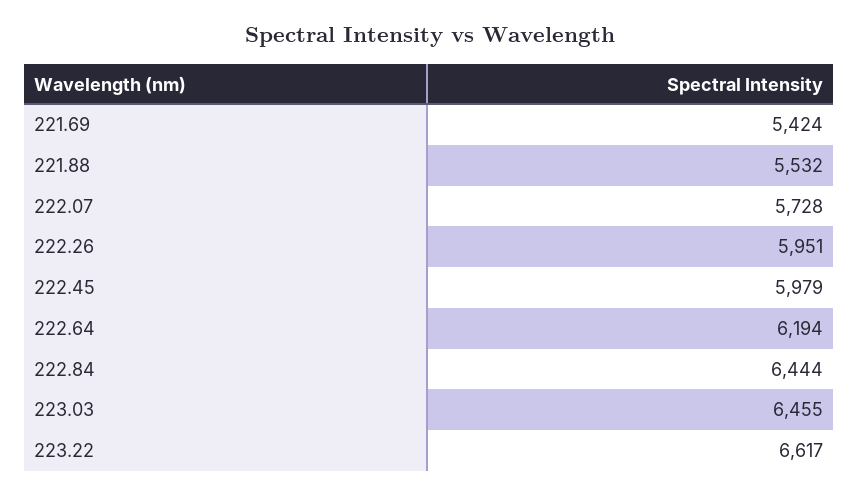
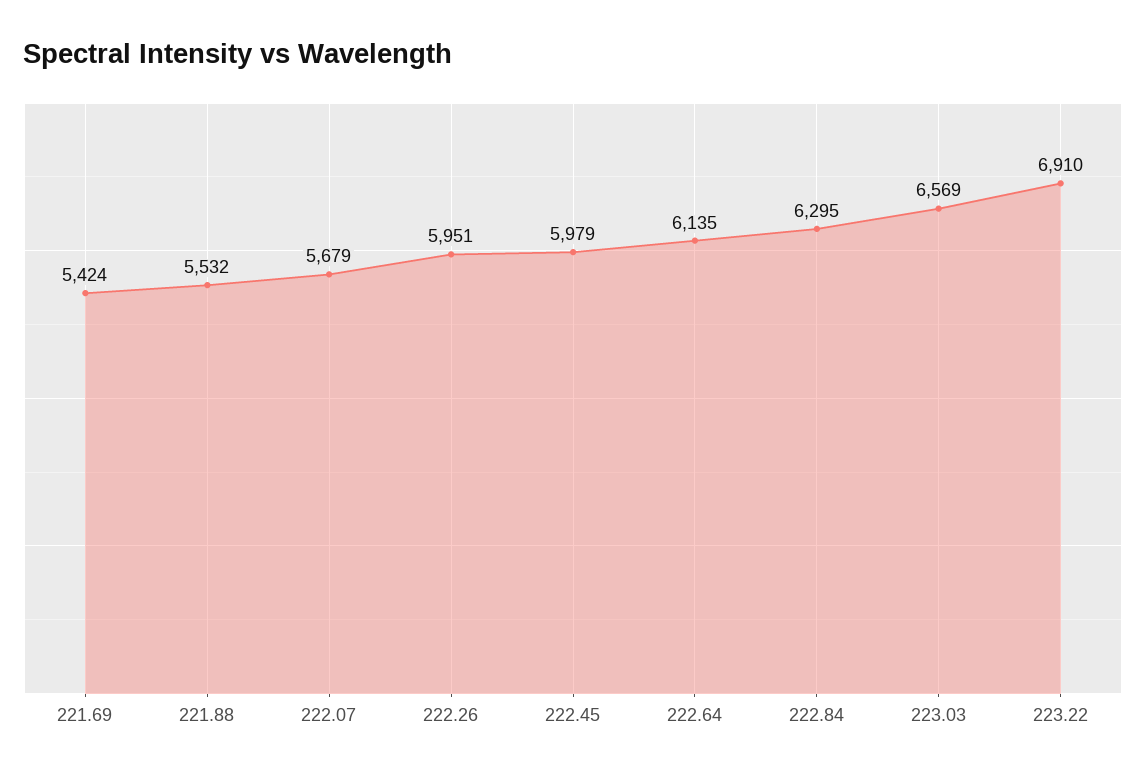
222.07: 5728 -> 5679
222.64: 6194 -> 6135
222.84: 6444 -> 6295
223.03: 6455 -> 6569
223.22: 6617 -> 6910

